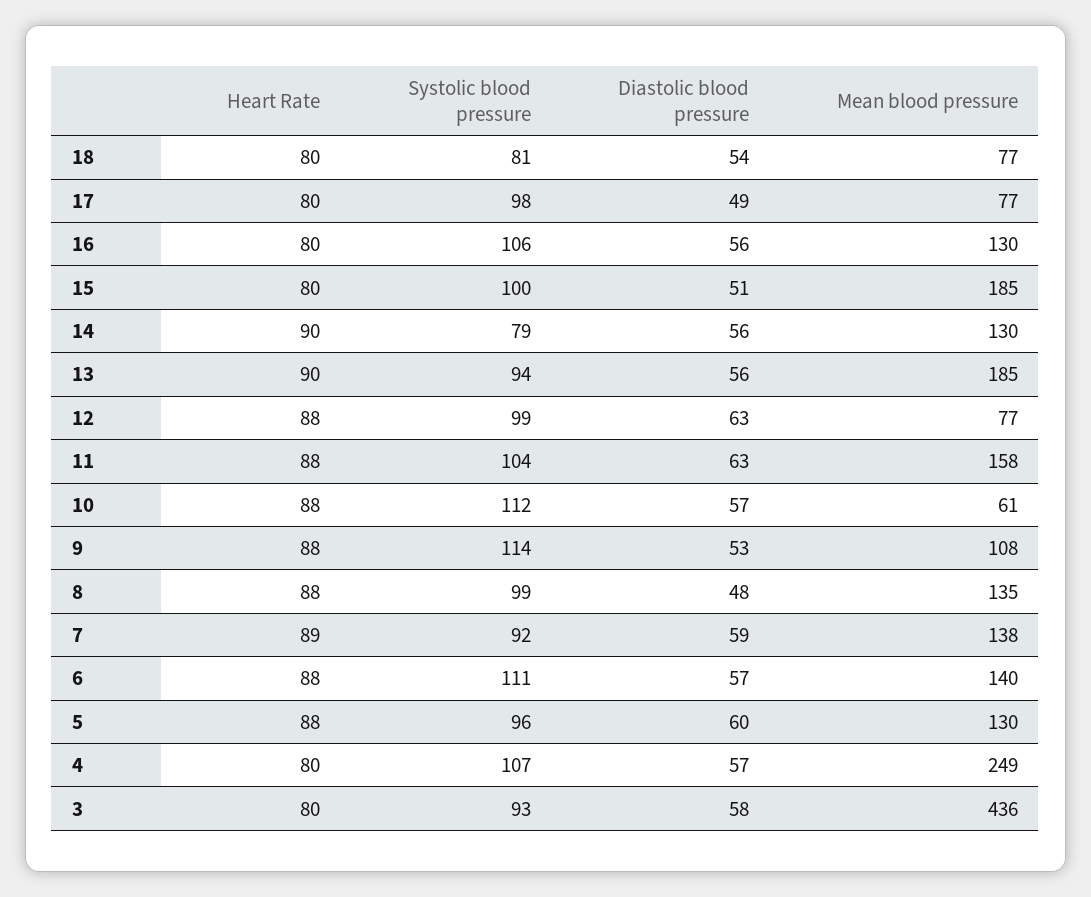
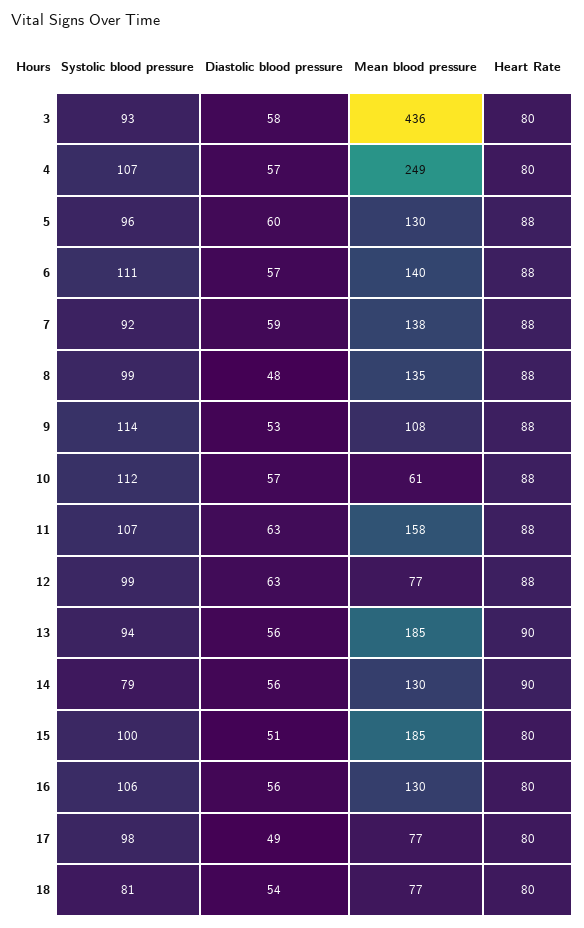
Systolic blood pressure, 11: 104 -> 107
Heart Rate, 7: 89 -> 88

